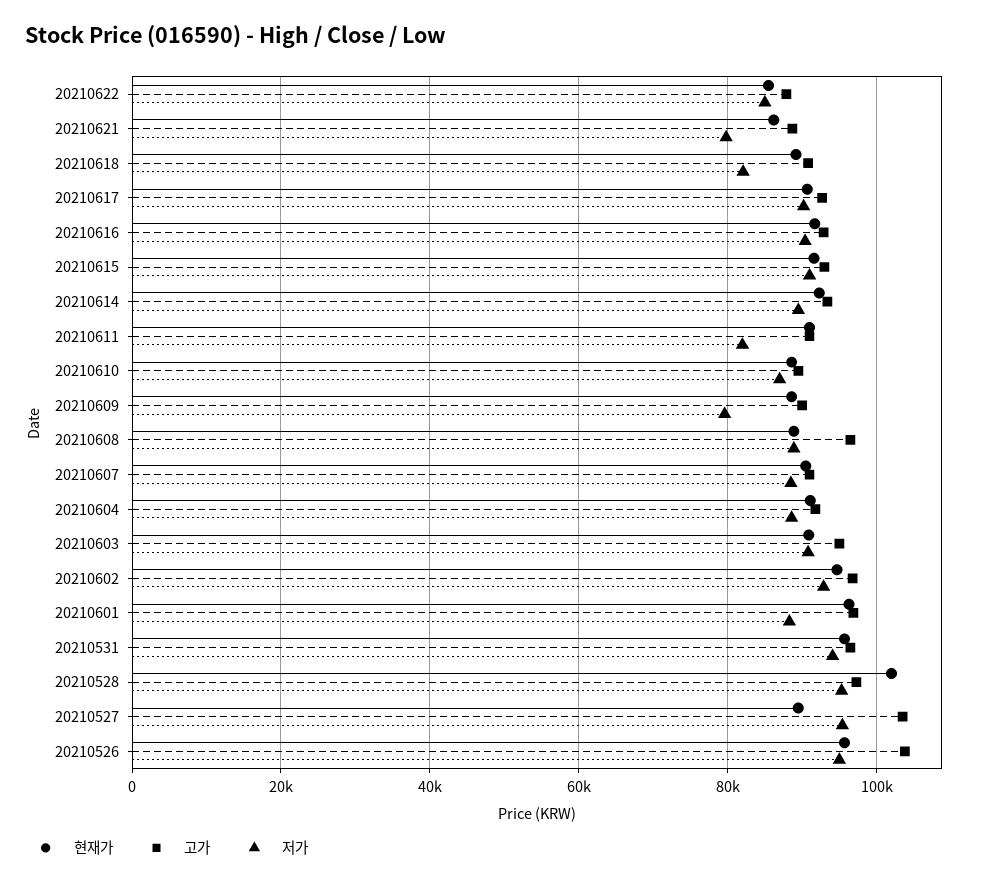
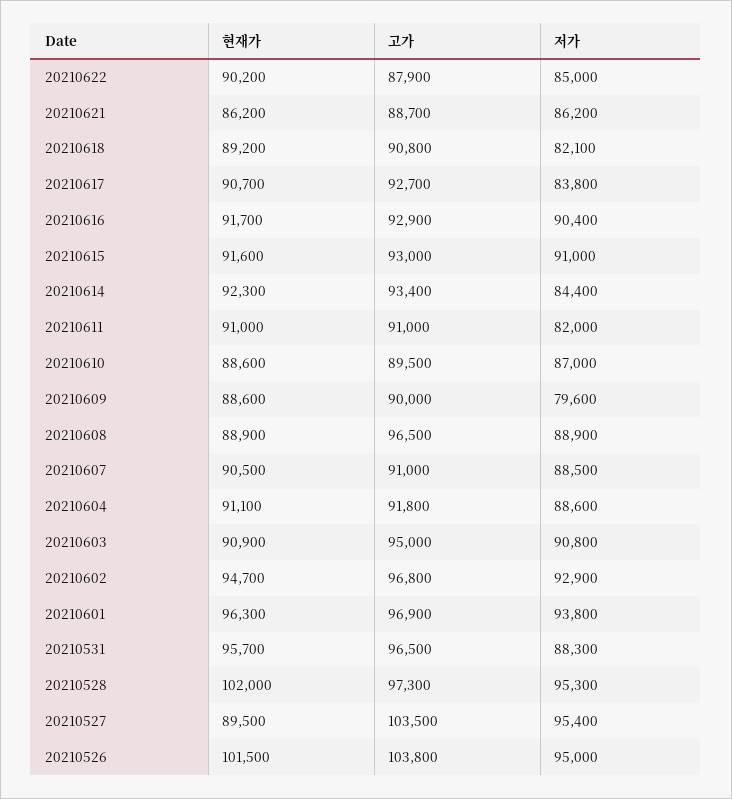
현재가, 20210622: 86000 -> 90200
저가, 20210621: 80000 -> 86200
저가, 20210617: 90000 -> 83800
저가, 20210614: 90000 -> 84400
저가, 20210601: 88000 -> 93800
저가, 20210531: 94000 -> 88300
현재가, 20210526: 96000 -> 101500

